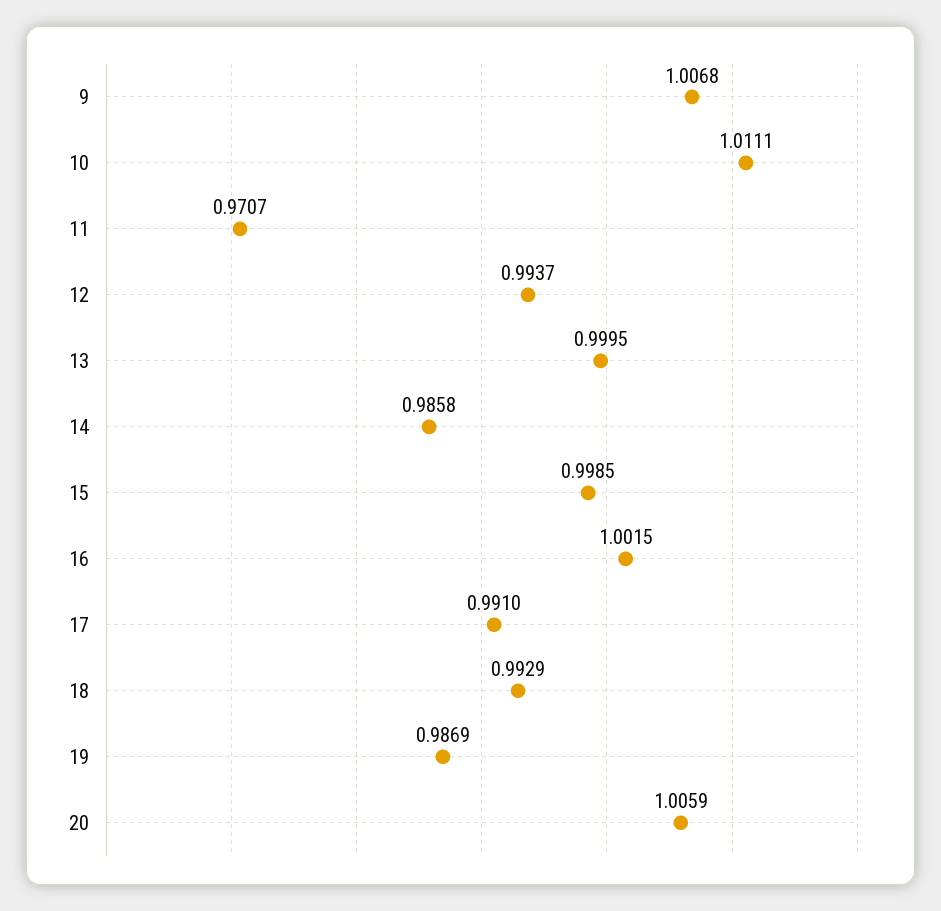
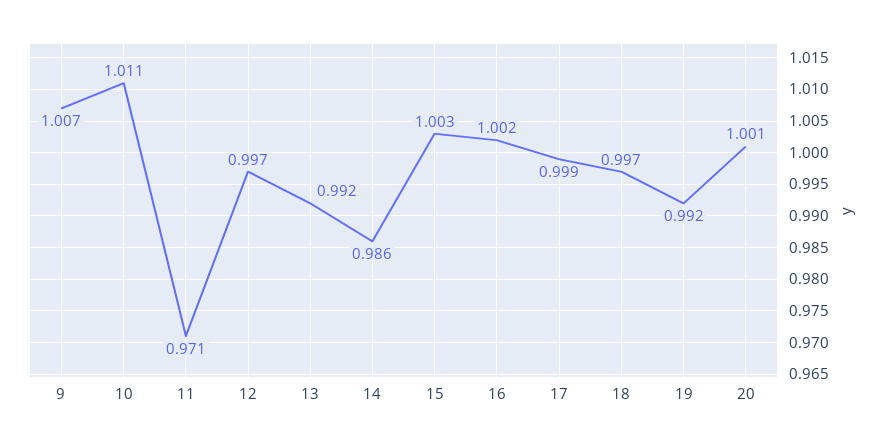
12: 0.9937 -> 0.997
13: 0.9995 -> 0.992
15: 0.9985 -> 1.003
17: 0.991 -> 0.999
18: 0.9929 -> 0.997
19: 0.9869 -> 0.992
20: 1.0059 -> 1.001

